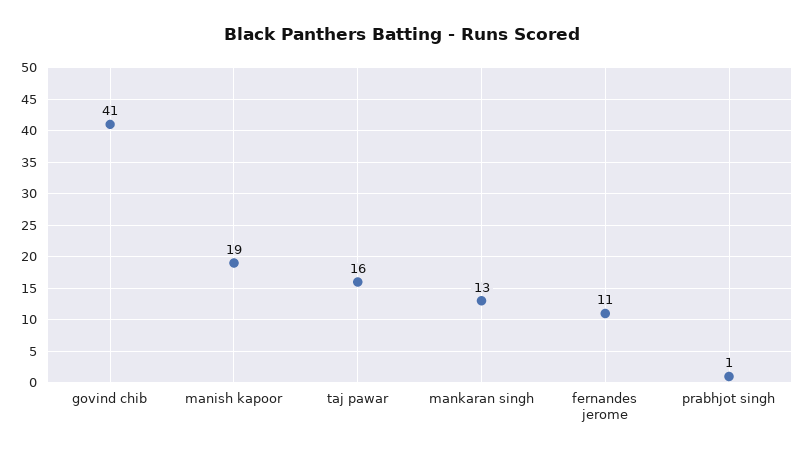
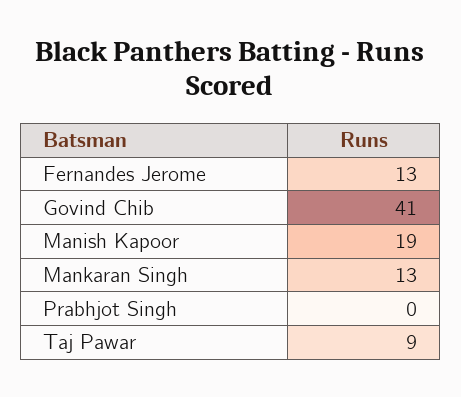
taj pawar: 16 -> 9
fernandes jerome: 11 -> 13
prabhjot singh: 1 -> 0

